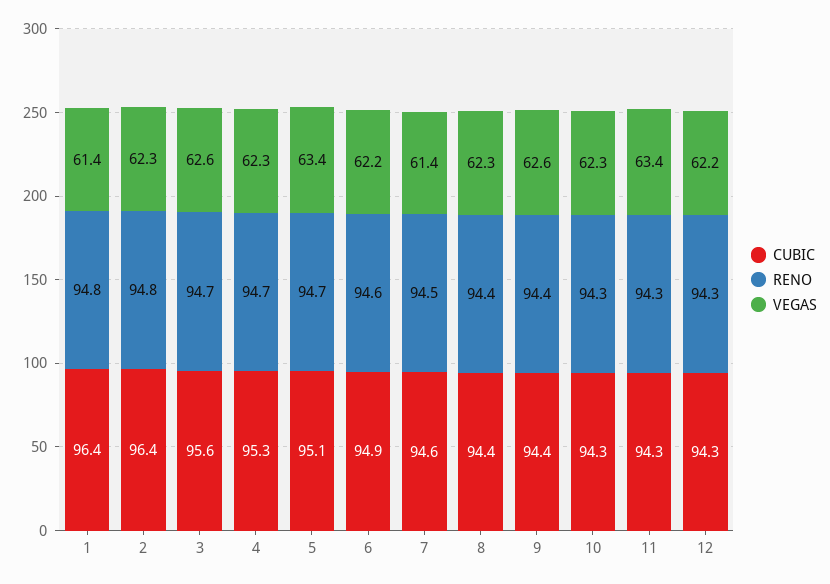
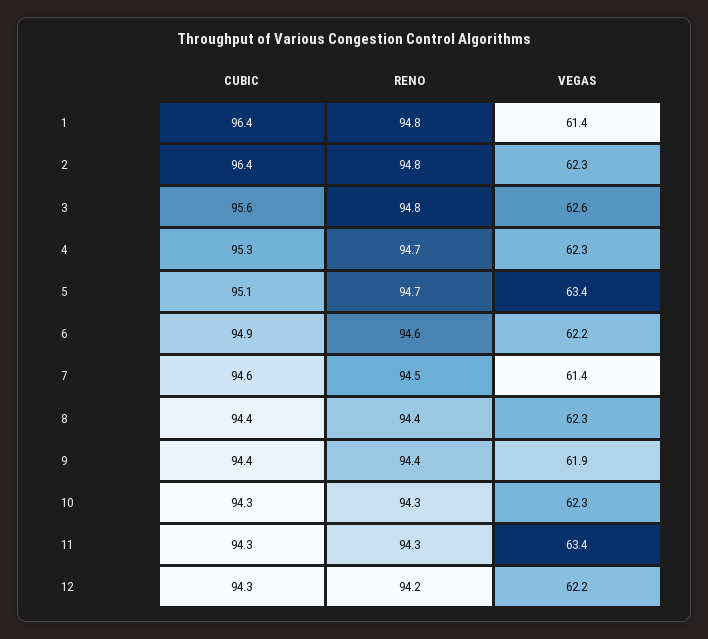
RENO, 3: 94.7 -> 94.8
VEGAS, 9: 62.6 -> 61.9
RENO, 12: 94.3 -> 94.2

